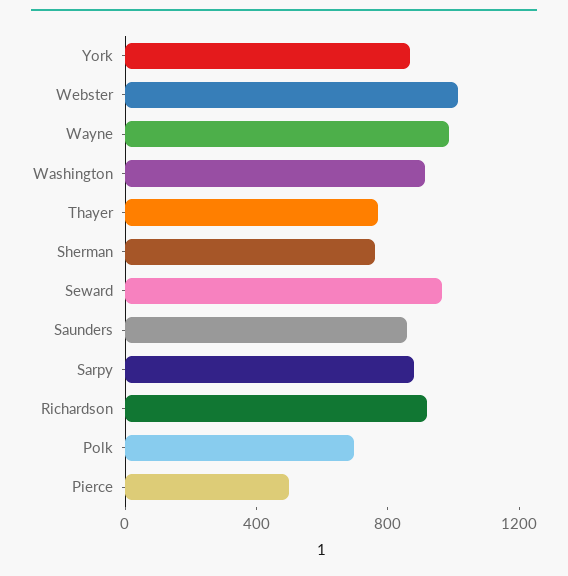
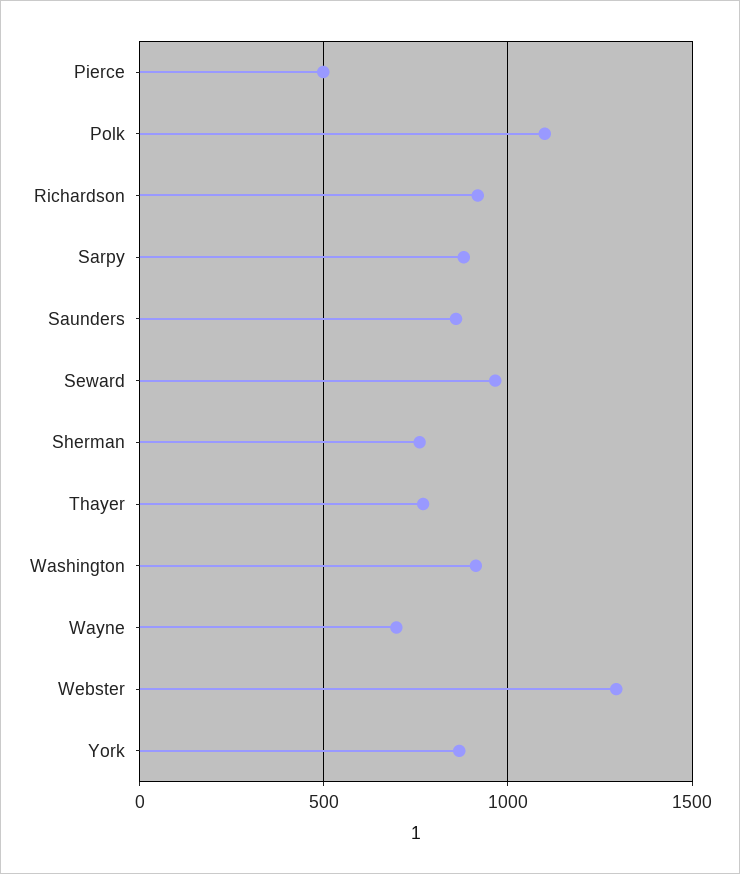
Webster: 1000 -> 1300
Wayne: 1000 -> 700
Polk: 700 -> 1100

